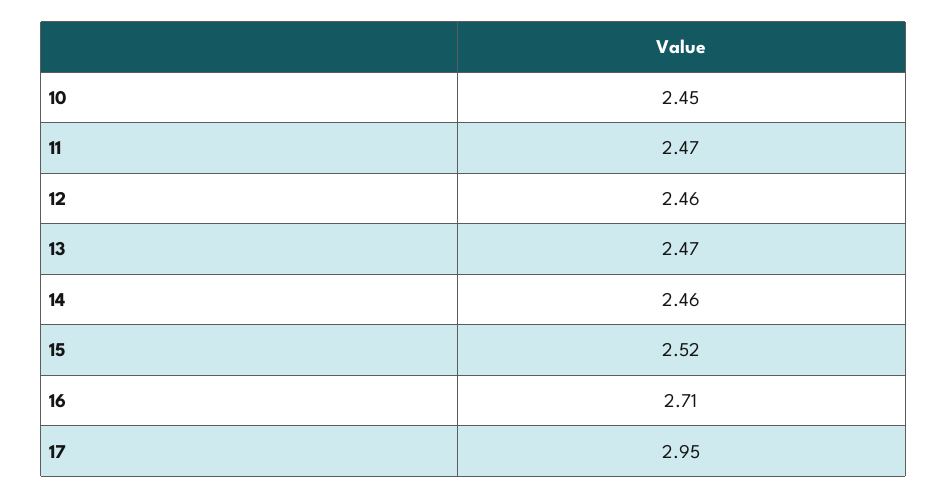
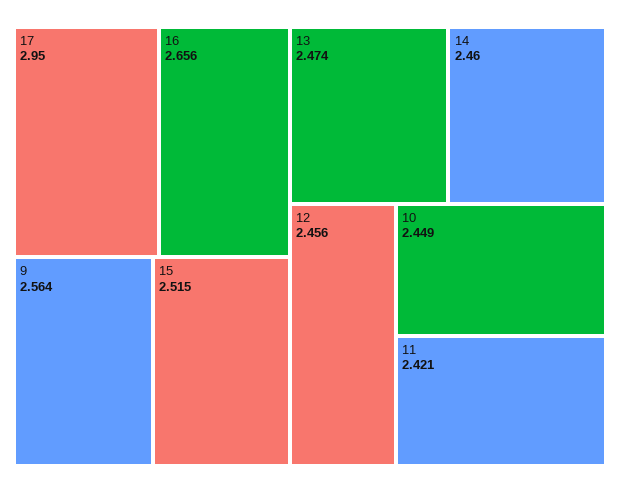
11: 2.47 -> 2.421
16: 2.71 -> 2.656
9: none -> 2.564

